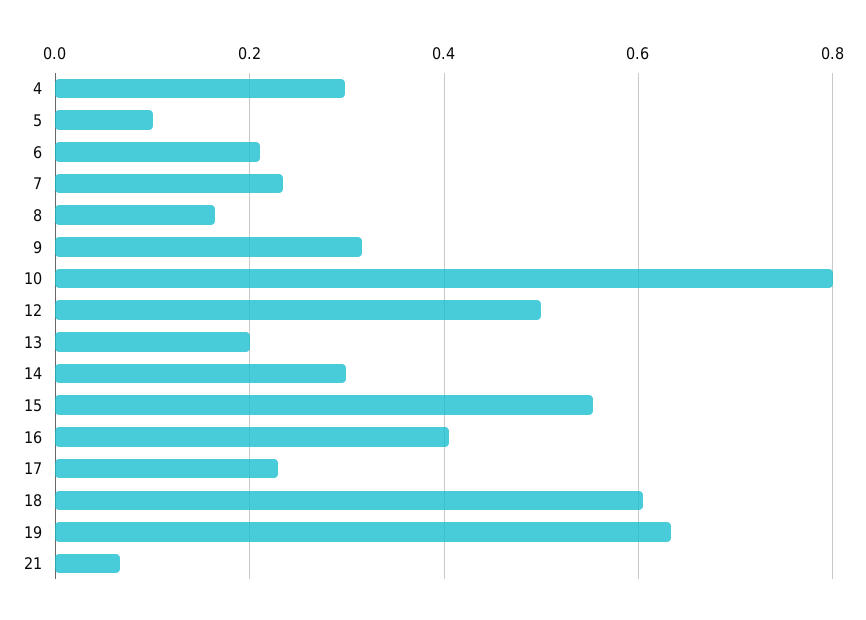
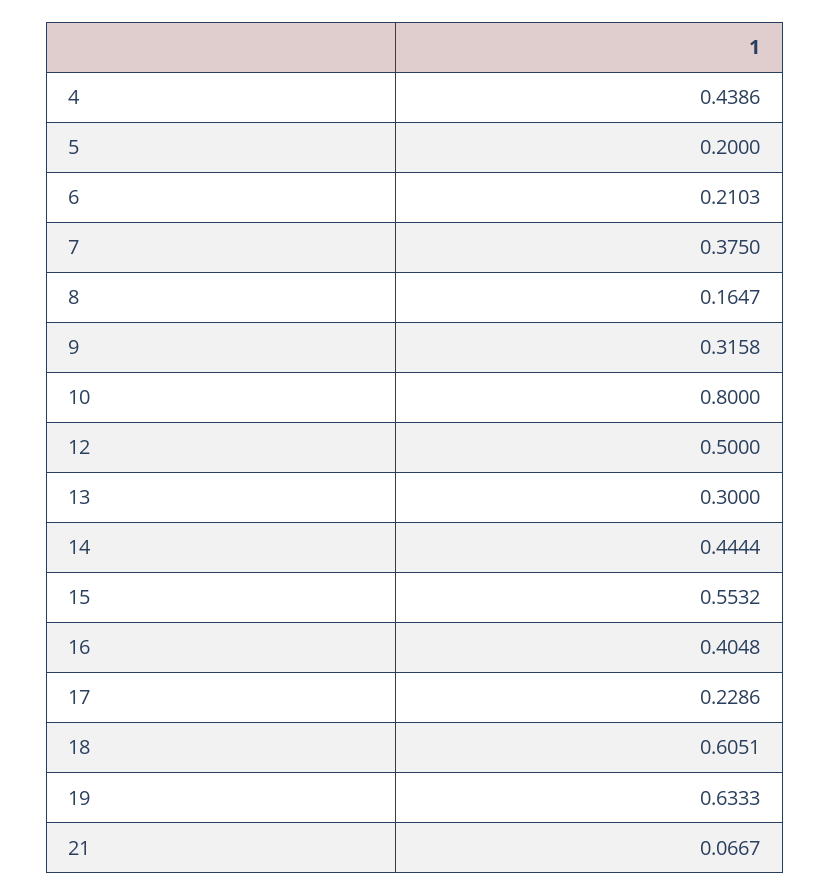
4: 0.3 -> 0.4386
5: 0.1 -> 0.2
7: 0.24 -> 0.375
13: 0.2 -> 0.3
14: 0.3 -> 0.4444

